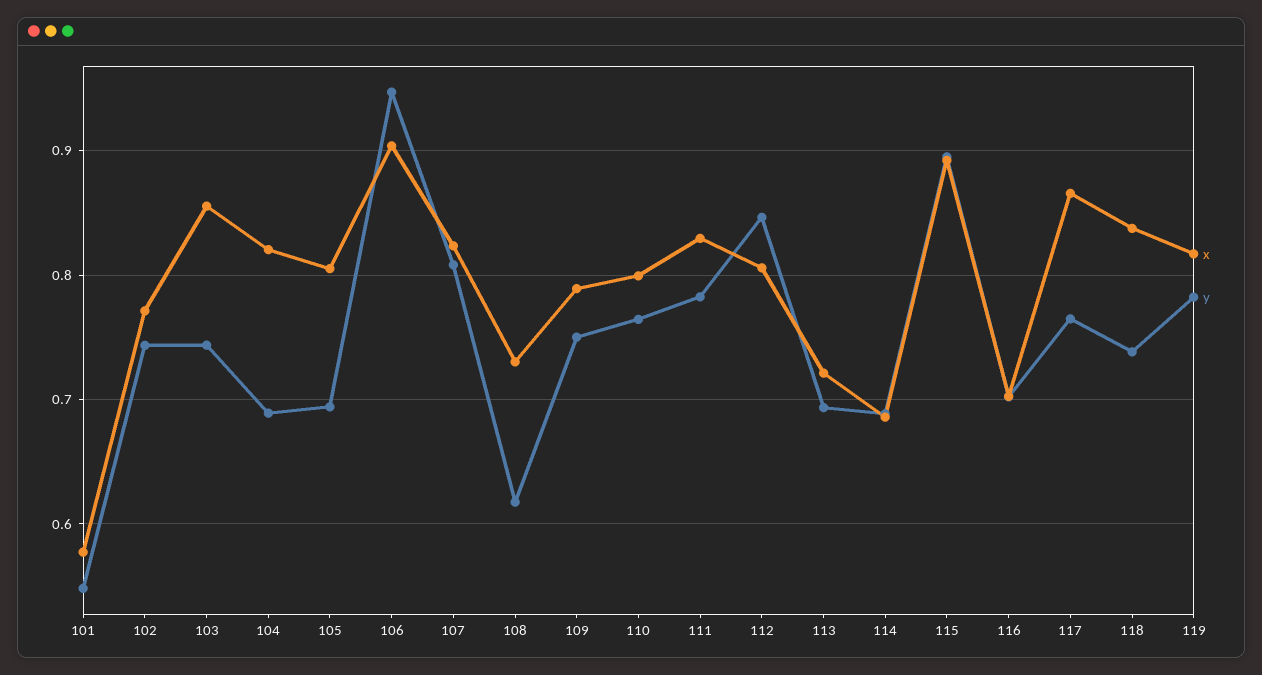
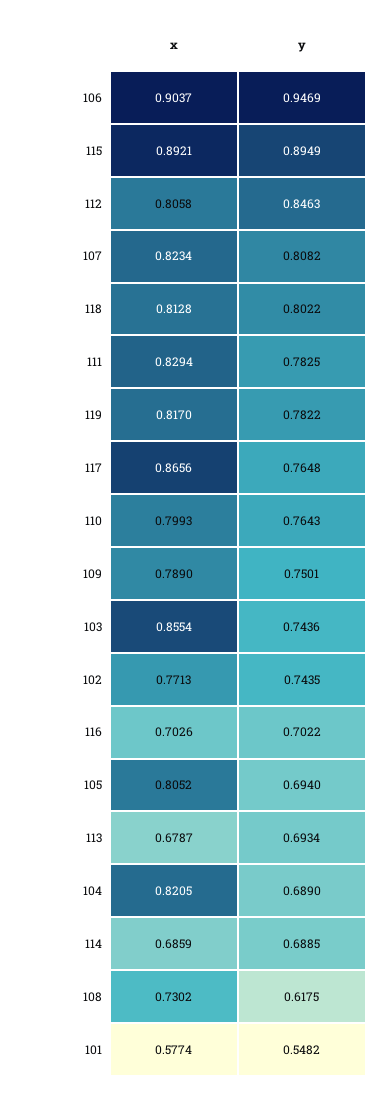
x, 113: 0.72 -> 0.6787
x, 118: 0.84 -> 0.8128
y, 118: 0.74 -> 0.8022

